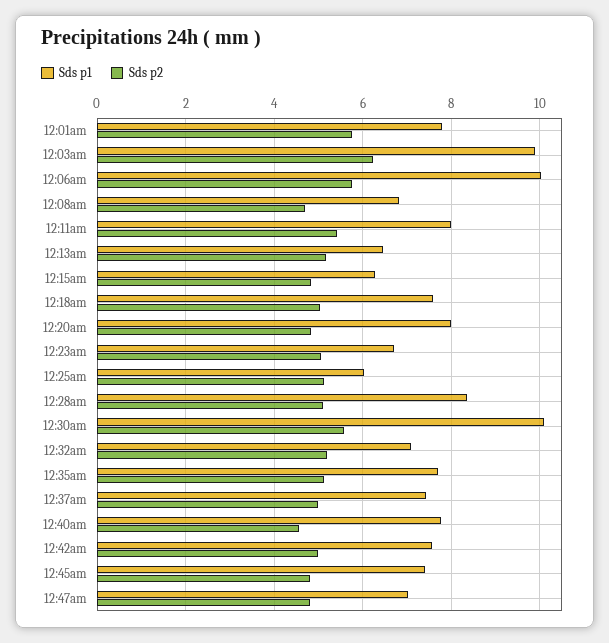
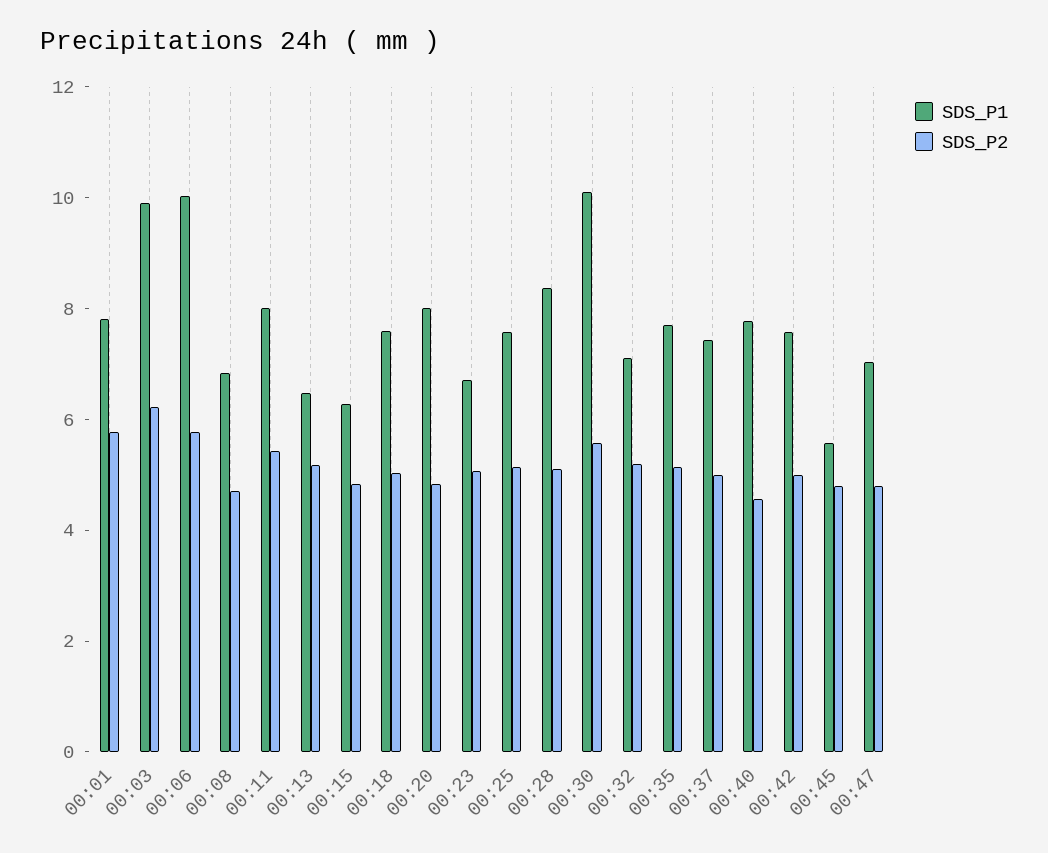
Sds p1, 12:25am: 6 -> 7.5
Sds p1, 12:45am: 7.4 -> 5.5

